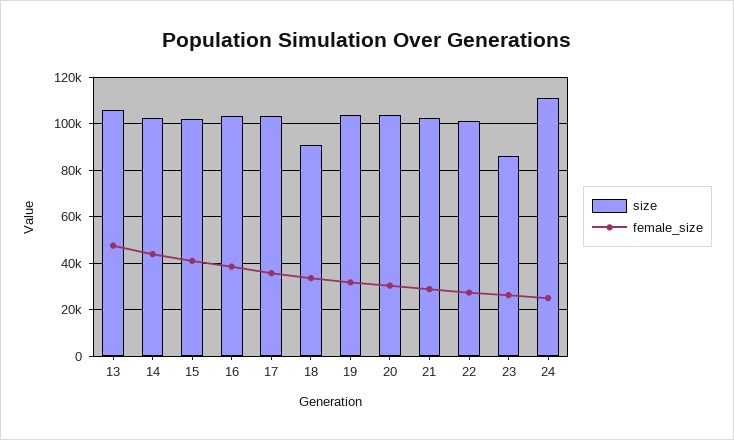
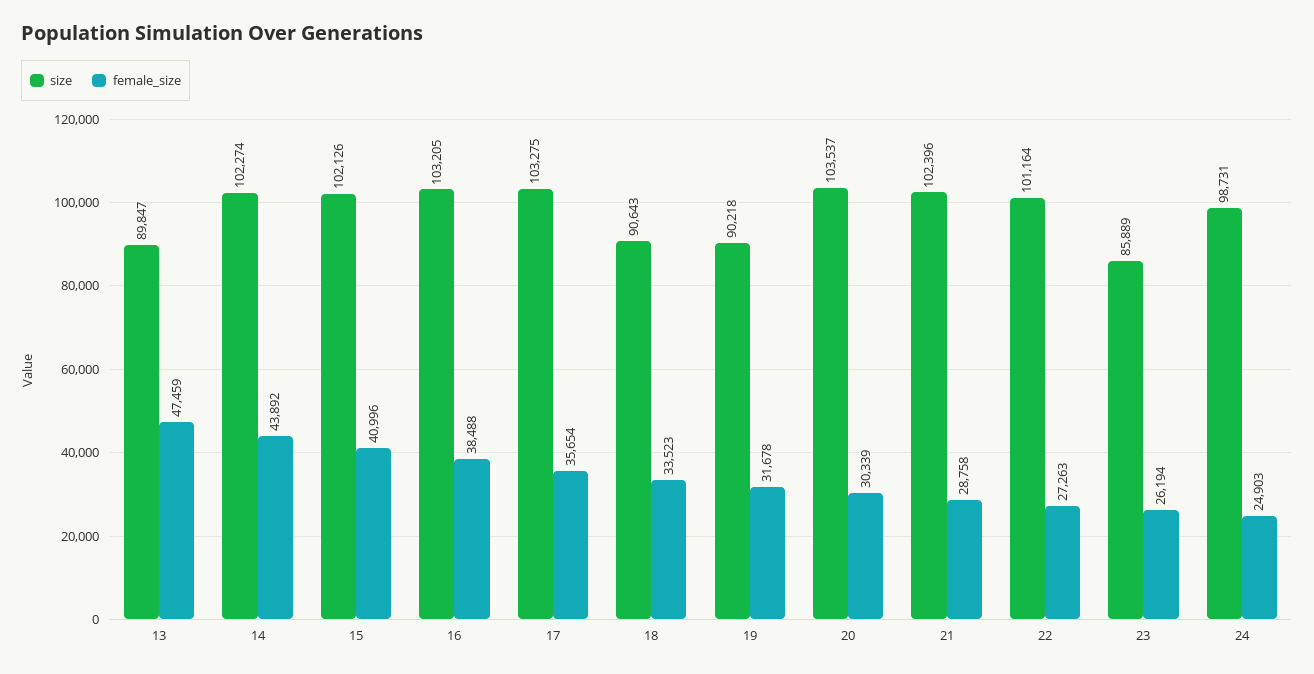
size, 13: 105000 -> 89847
size, 19: 105000 -> 90218
size, 24: 110000 -> 98731

